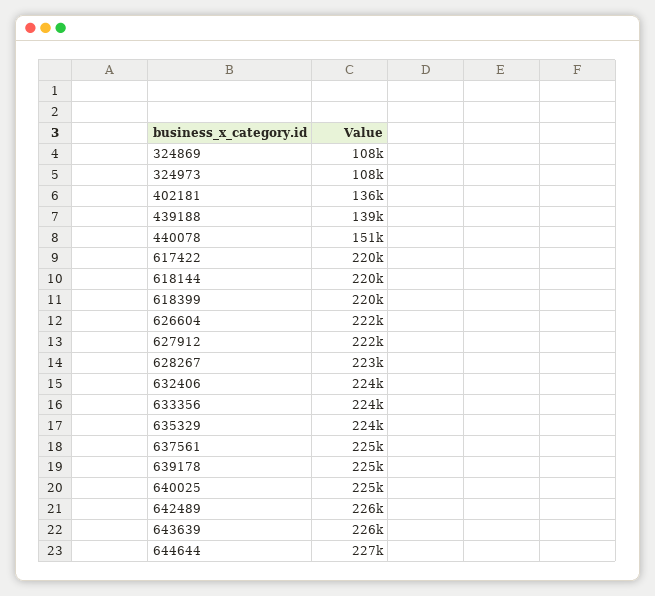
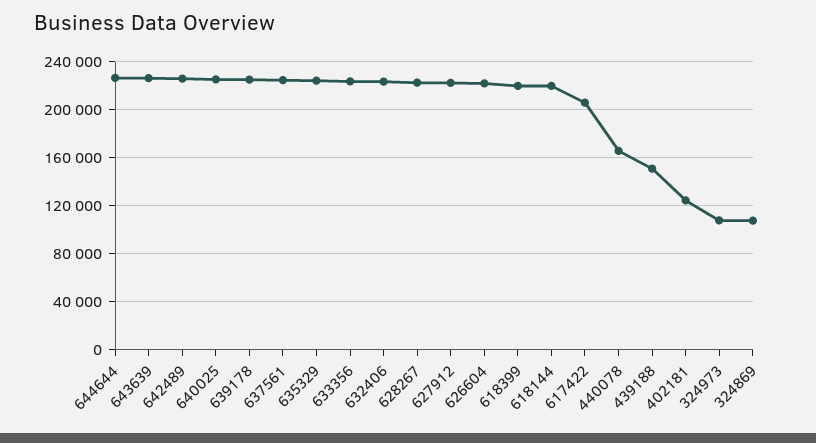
402181: 136000 -> 125000
439188: 139000 -> 150000
440078: 151000 -> 165000
617422: 220000 -> 205000

